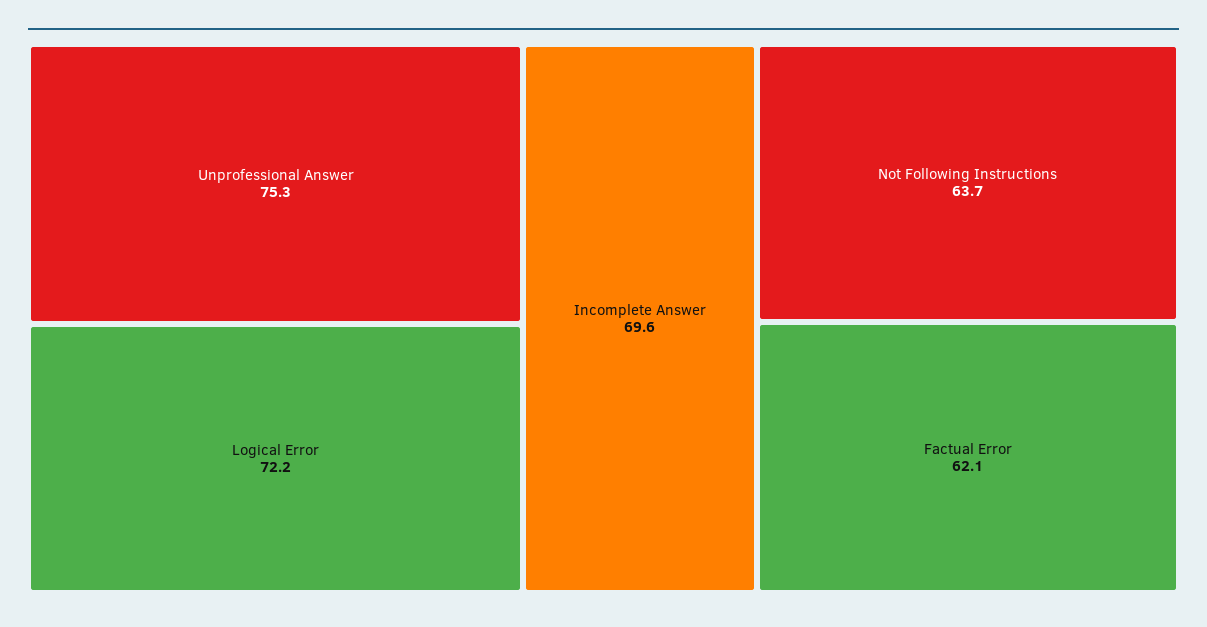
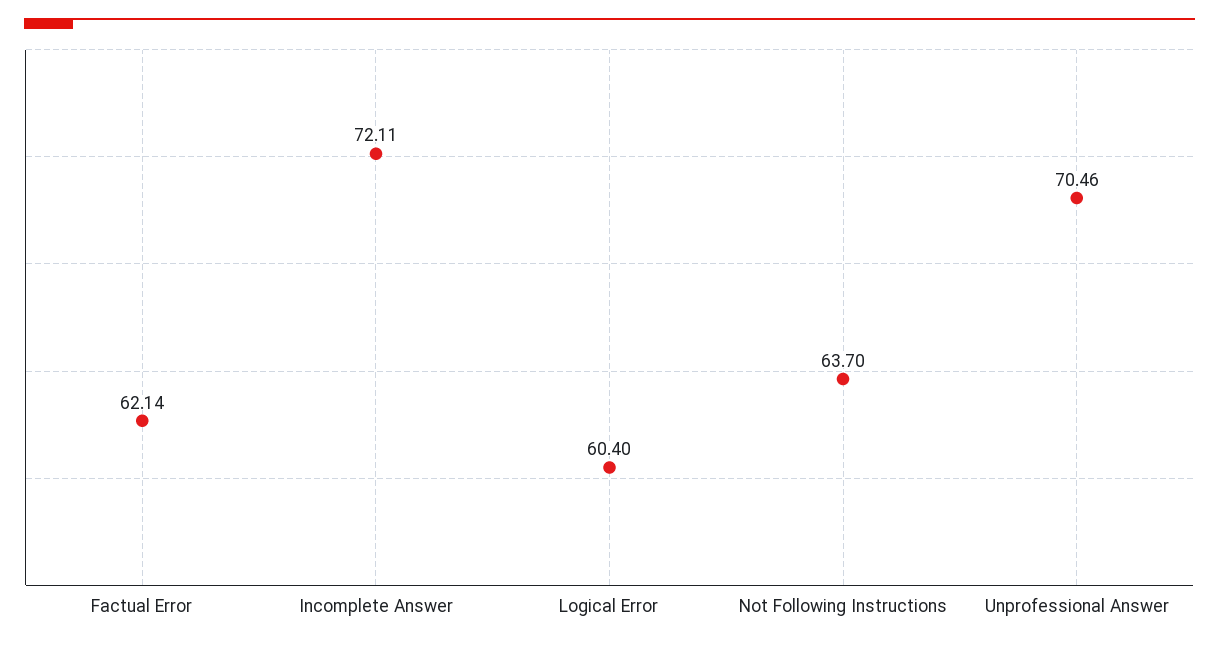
Unprofessional Answer: 75.3 -> 70.46
Logical Error: 72.2 -> 60.4
Incomplete Answer: 69.6 -> 72.11

